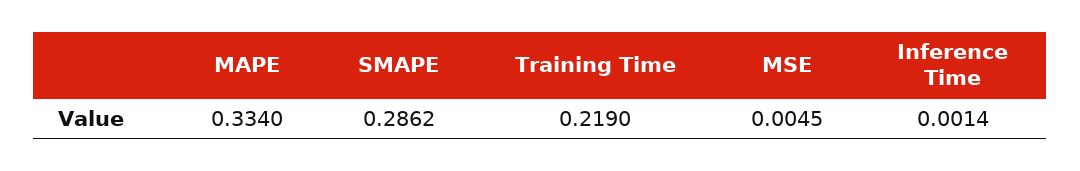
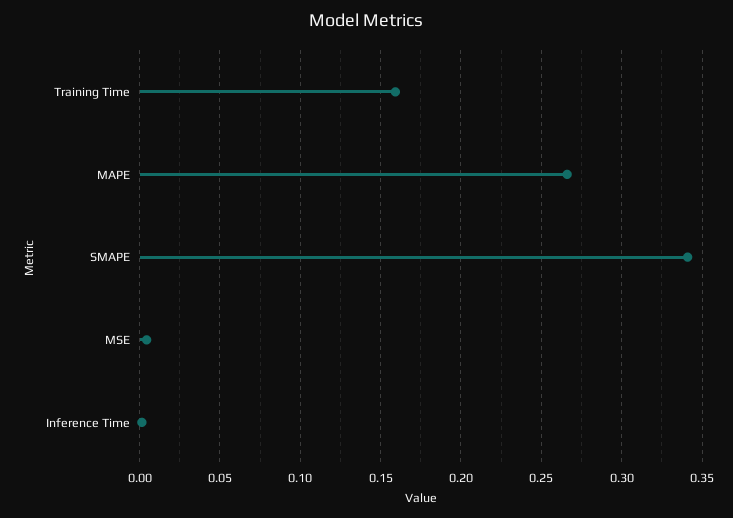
MAPE: 0.334 -> 0.265
SMAPE: 0.2862 -> 0.34
Training Time: 0.219 -> 0.16

